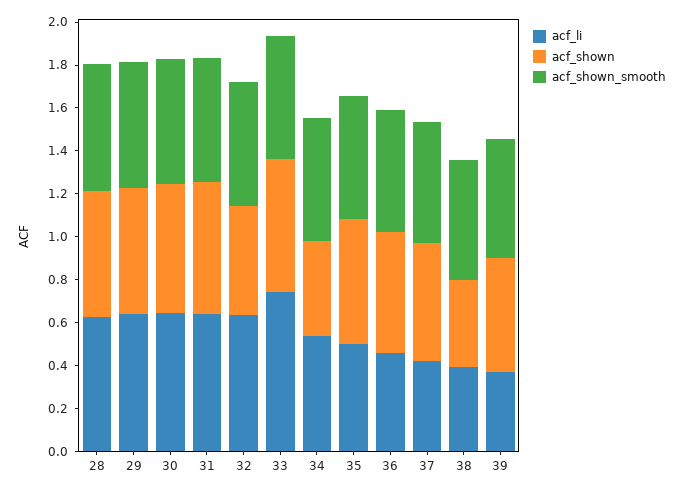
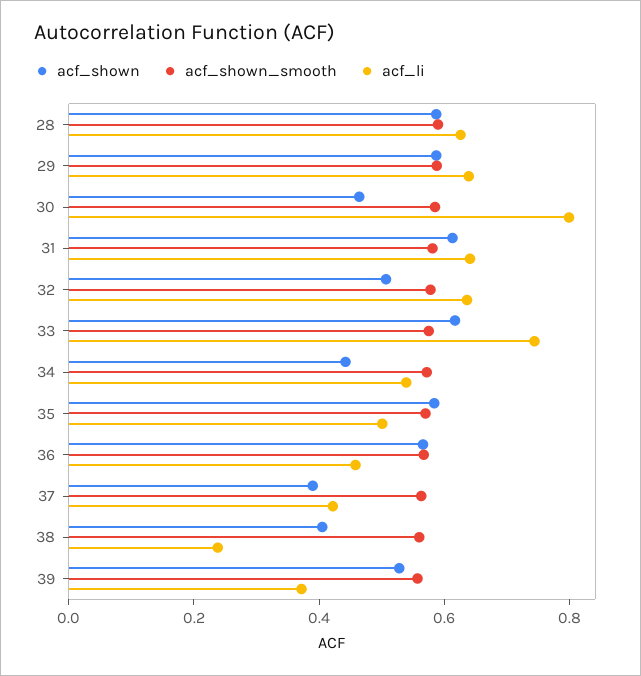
acf_li, 30: 0.65 -> 0.8
acf_shown, 30: 0.6 -> 0.45
acf_shown, 37: 0.55 -> 0.4
acf_li, 38: 0.4 -> 0.25

